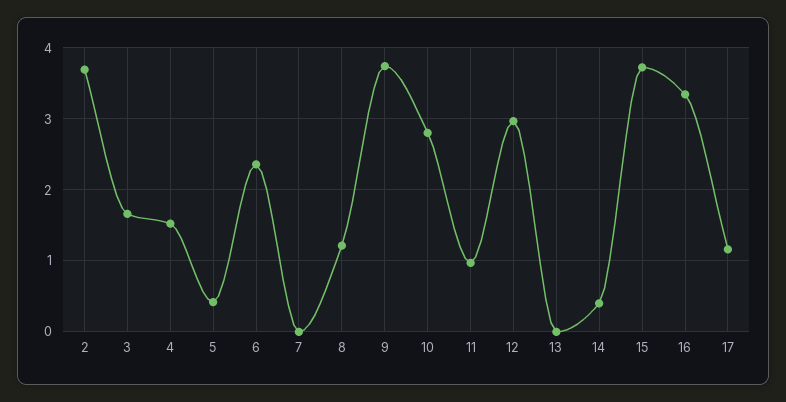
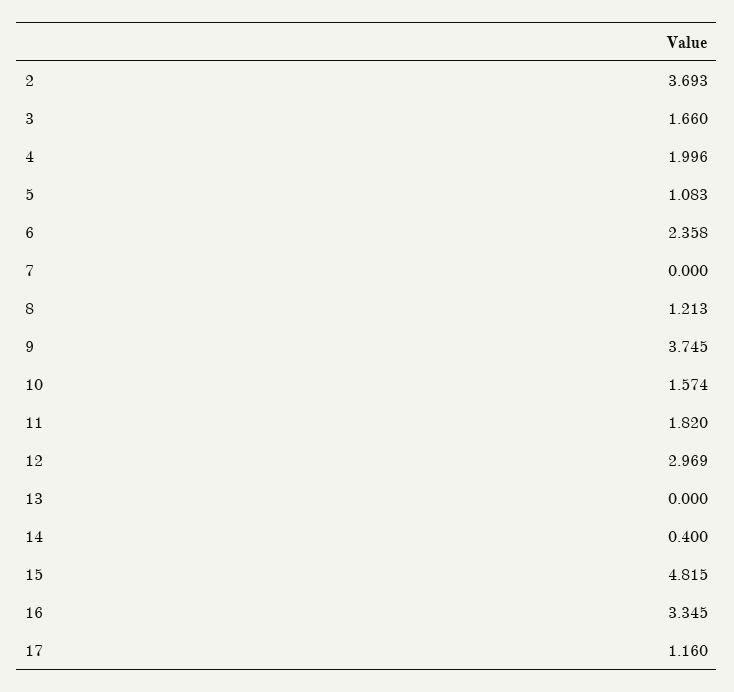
4: 1.5 -> 1.996
5: 0.4 -> 1.083
10: 2.8 -> 1.574
11: 1 -> 1.82
15: 3.7 -> 4.815

